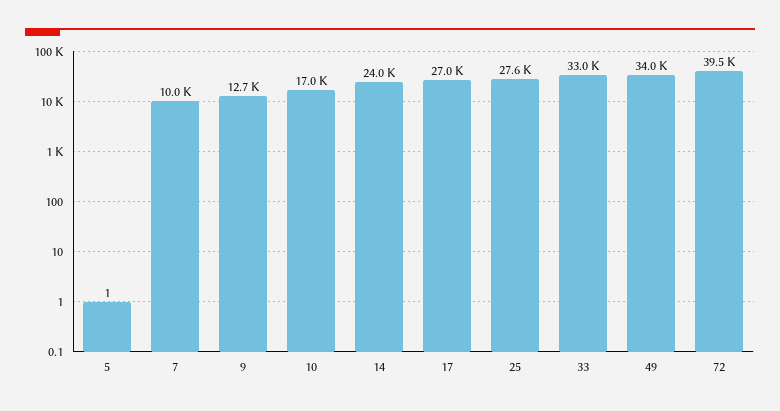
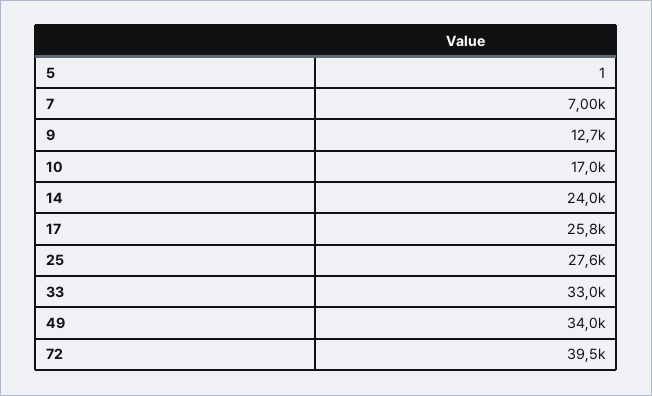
7: 10000 -> 7000
17: 27000 -> 25800

